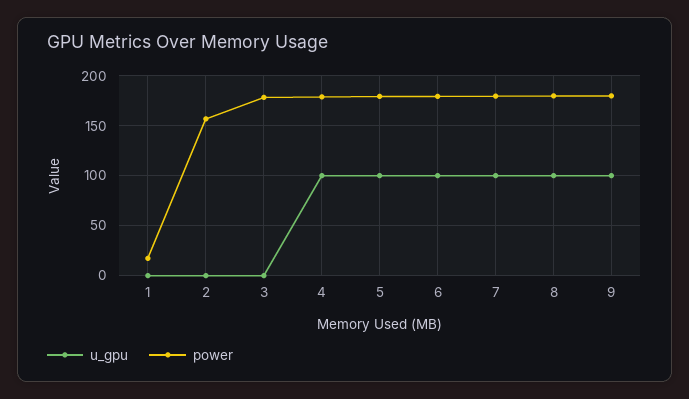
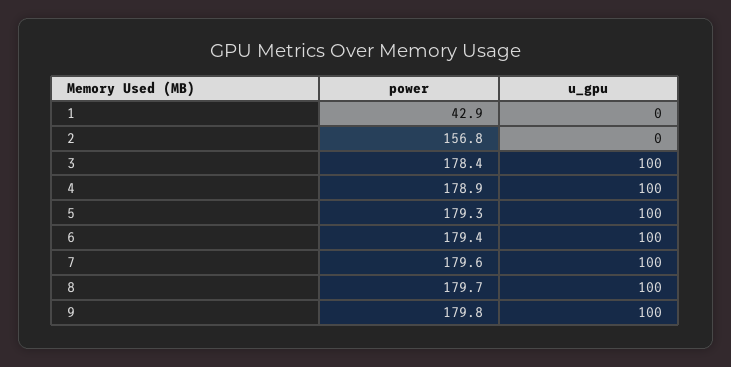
power, 1: 20 -> 42.9
u_gpu, 3: 0 -> 100

